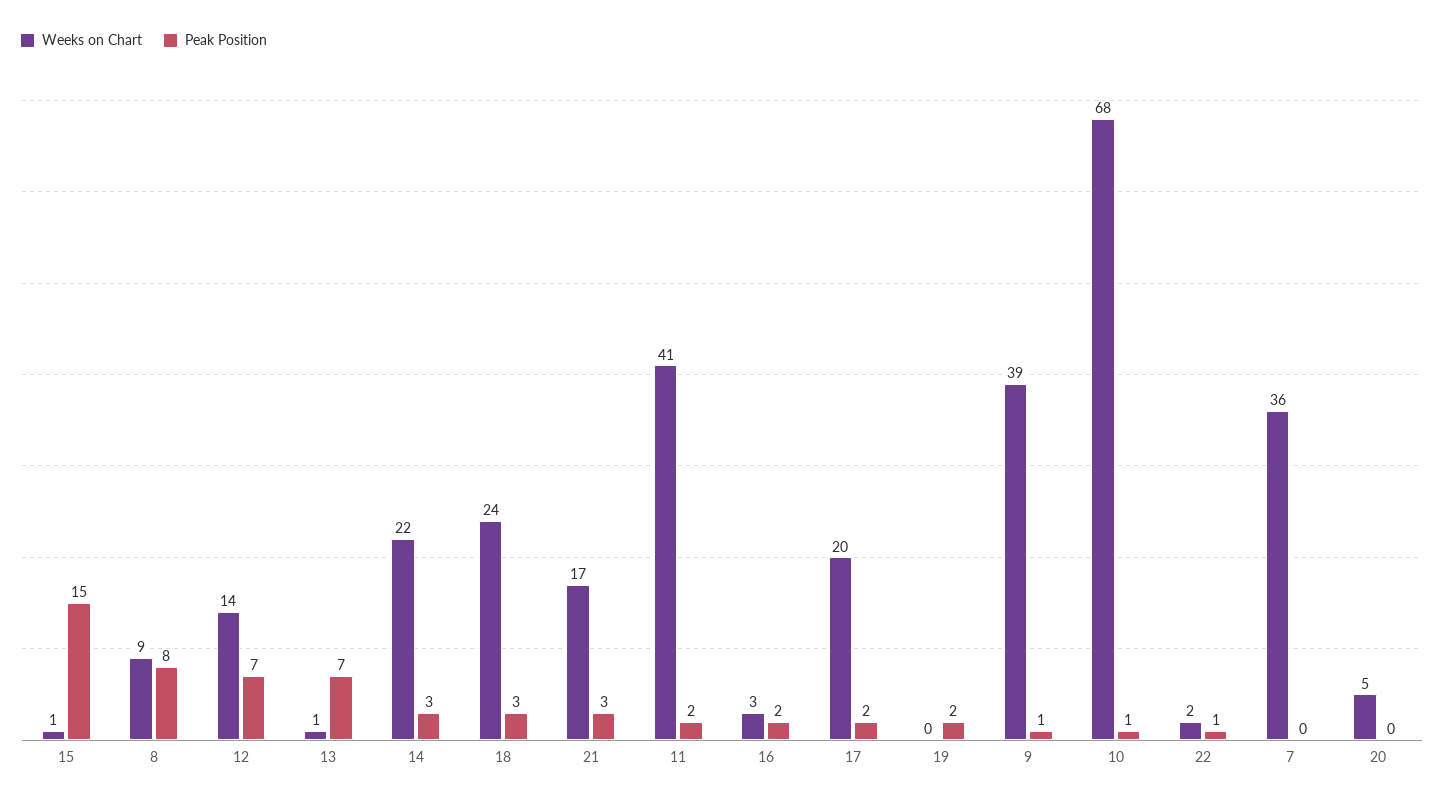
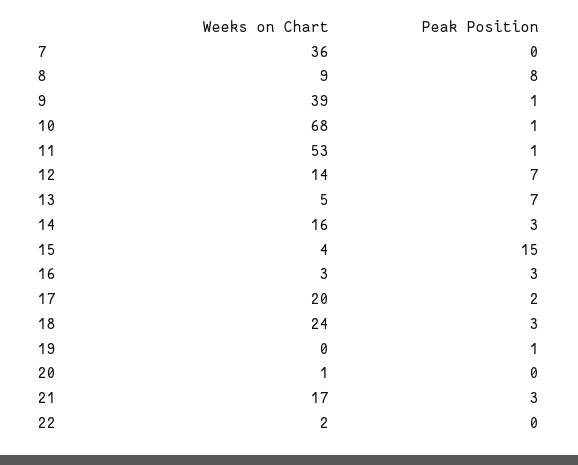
Weeks on Chart, 15: 1 -> 4
Weeks on Chart, 13: 1 -> 5
Weeks on Chart, 14: 22 -> 16
Weeks on Chart, 11: 41 -> 53
Peak Position, 11: 2 -> 1
Peak Position, 16: 2 -> 3
Peak Position, 19: 2 -> 1
Peak Position, 22: 1 -> 0
Weeks on Chart, 20: 5 -> 1

